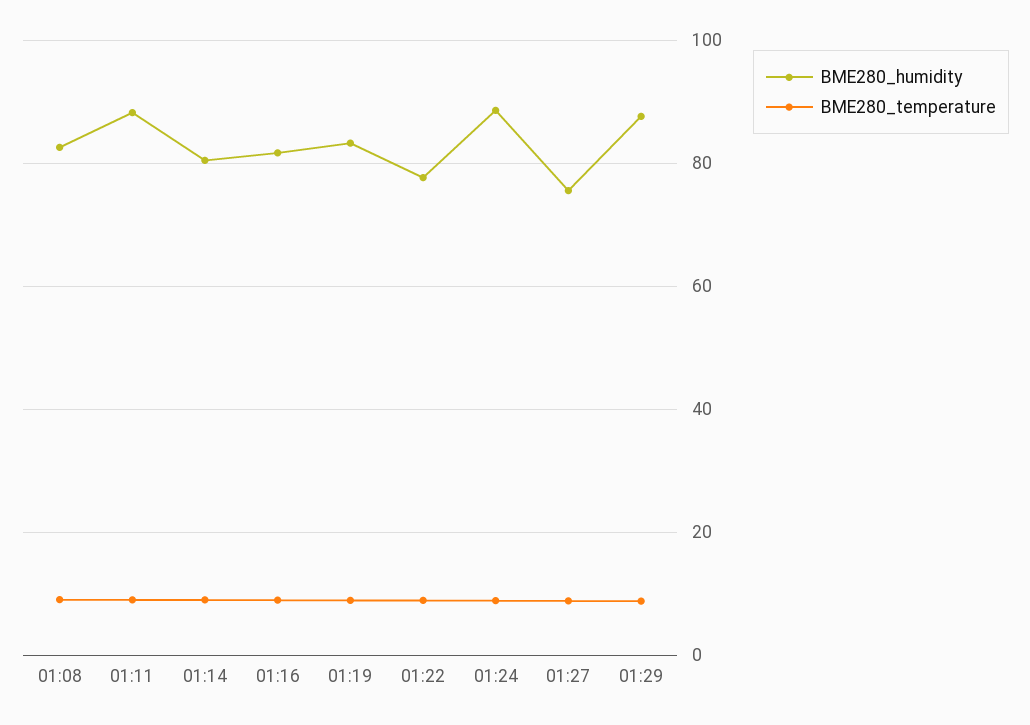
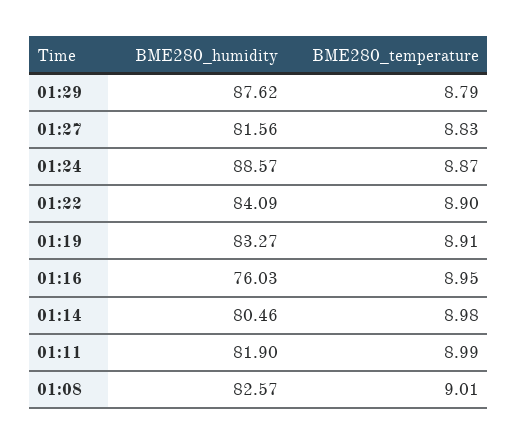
BME280_humidity, 01:11: 88 -> 81.9
BME280_humidity, 01:16: 82 -> 76.03
BME280_humidity, 01:22: 78 -> 84.09
BME280_humidity, 01:27: 76 -> 81.56

